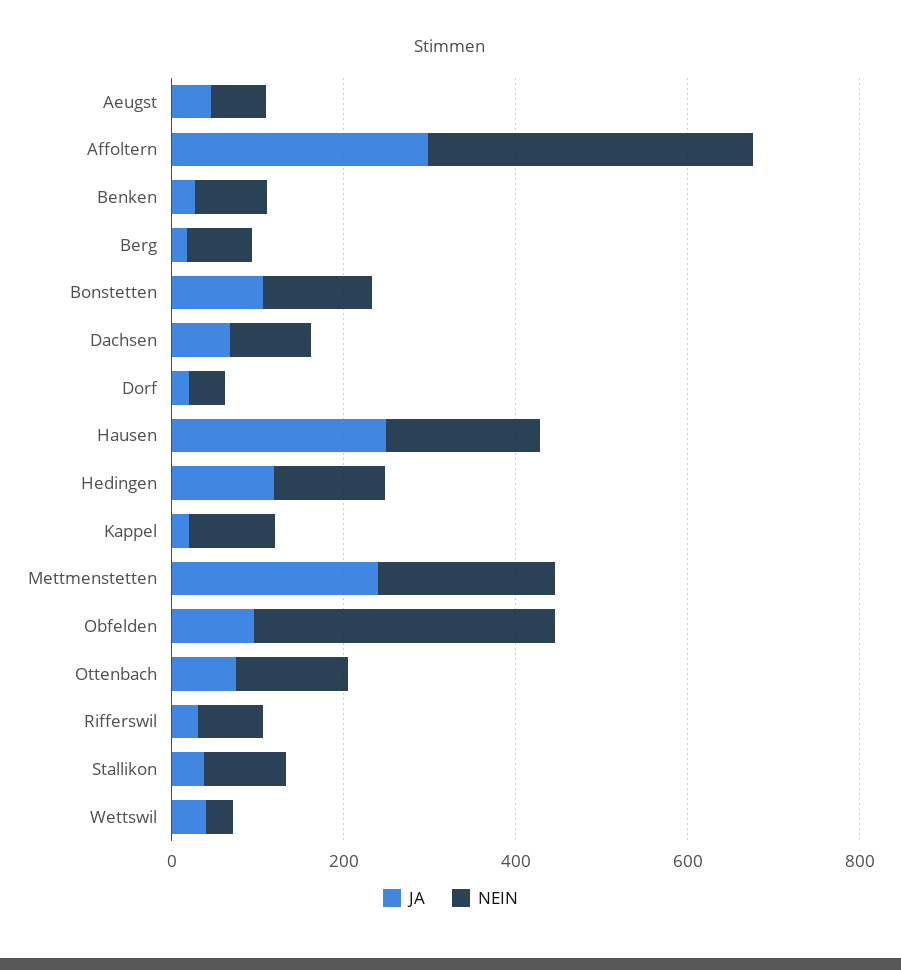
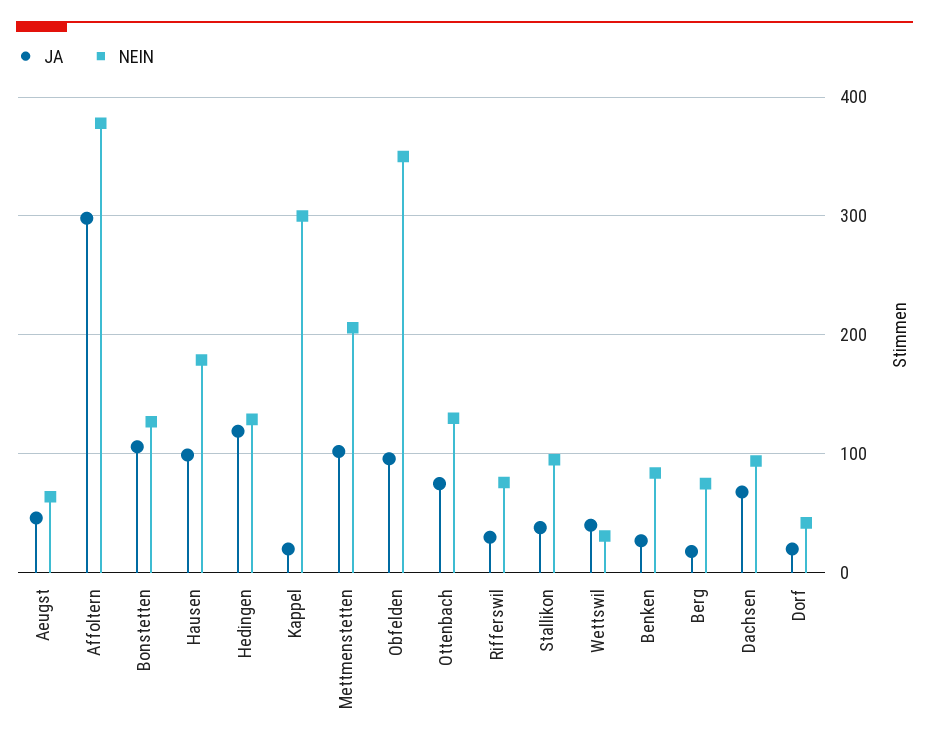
JA, Hausen: 250 -> 100
NEIN, Kappel: 100 -> 300
JA, Mettmenstetten: 250 -> 100

